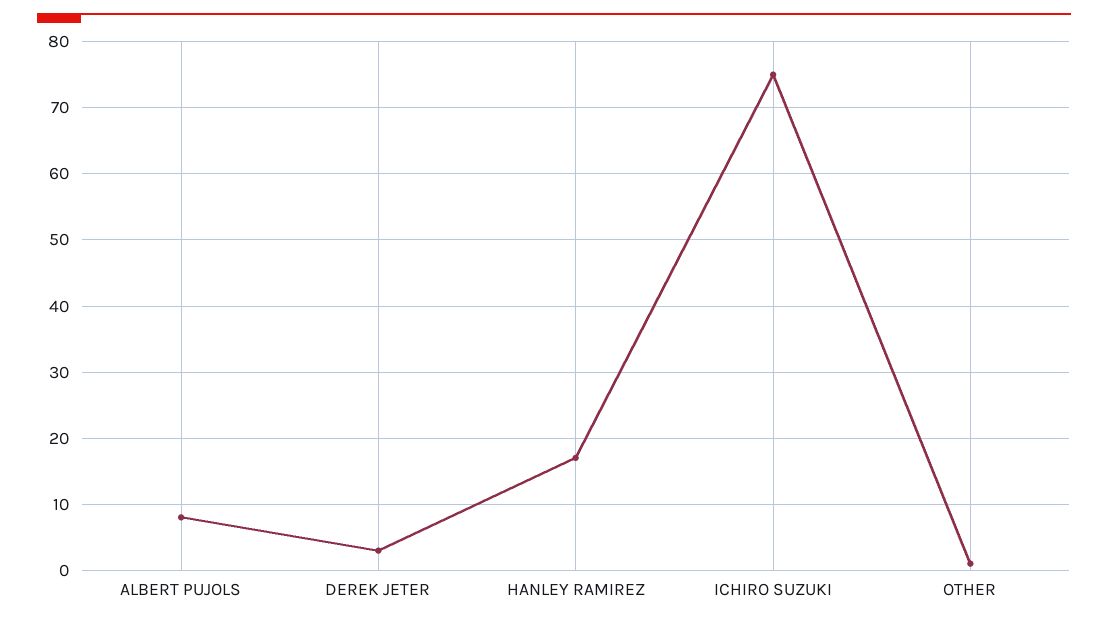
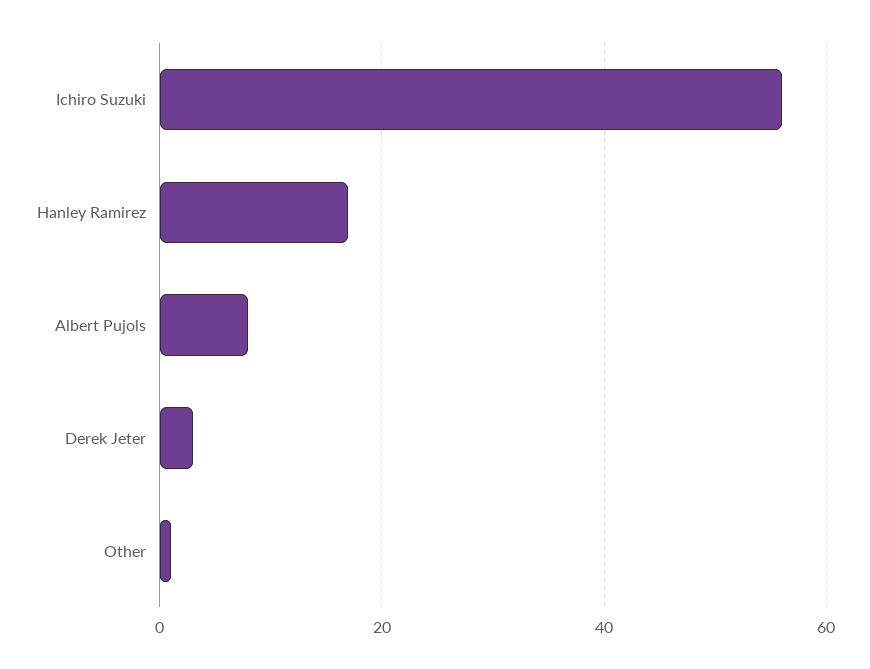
ICHIRO SUZUKI: 75 -> 55

